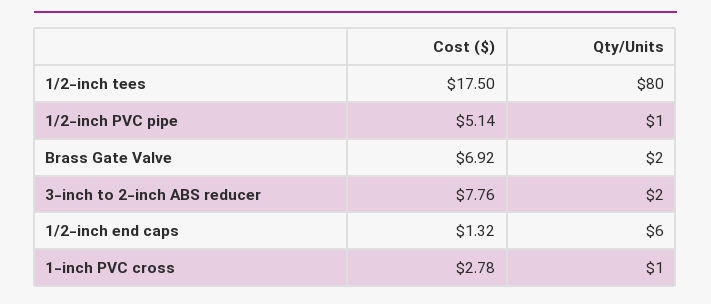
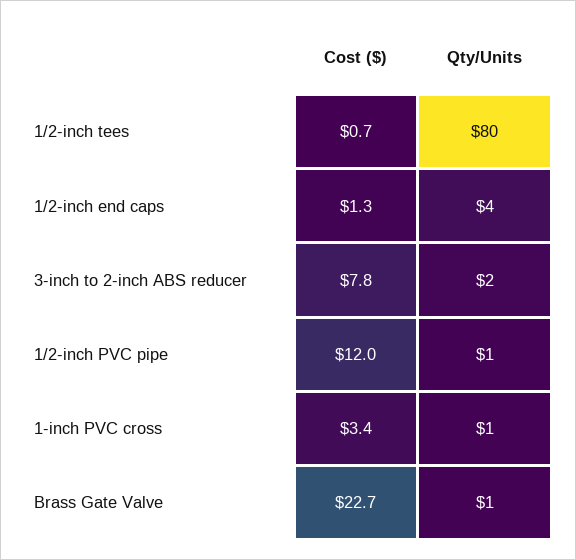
Cost ($), 1/2-inch tees: 17.5 -> 0.7
Cost ($), 1/2-inch PVC pipe: 5.14 -> 12
Cost ($), Brass Gate Valve: 6.92 -> 22.7
Qty/Units, Brass Gate Valve: 2 -> 1
Qty/Units, 1/2-inch end caps: 6 -> 4
Cost ($), 1-inch PVC cross: 2.78 -> 3.4

